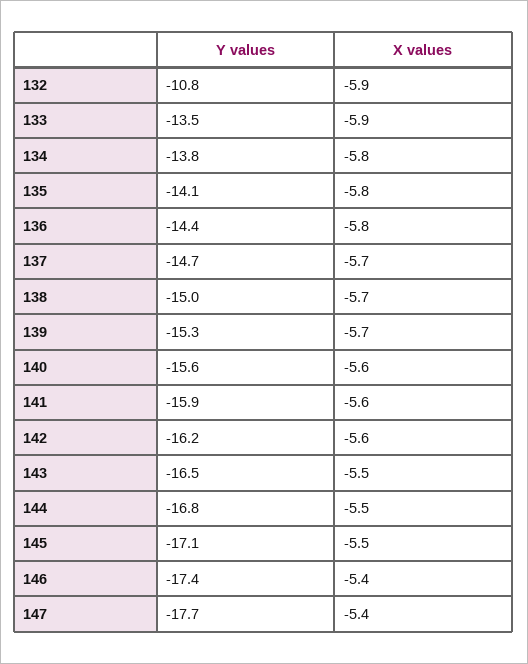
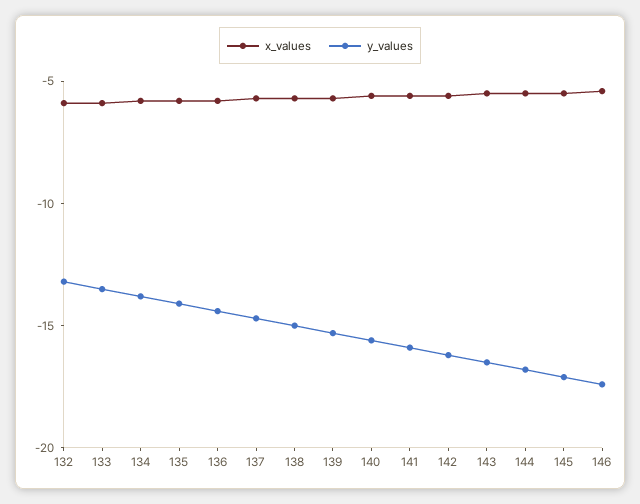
Y values, 132: -10.8 -> -13
Y values, 147: -17.7 -> none
X values, 147: -5.4 -> none

